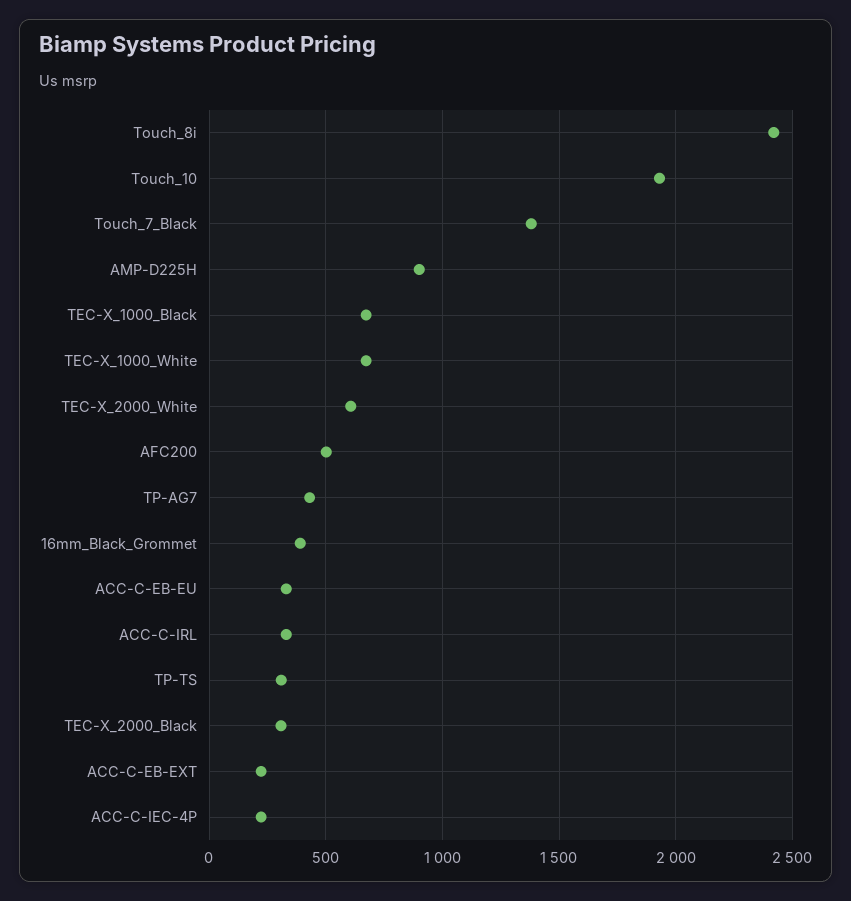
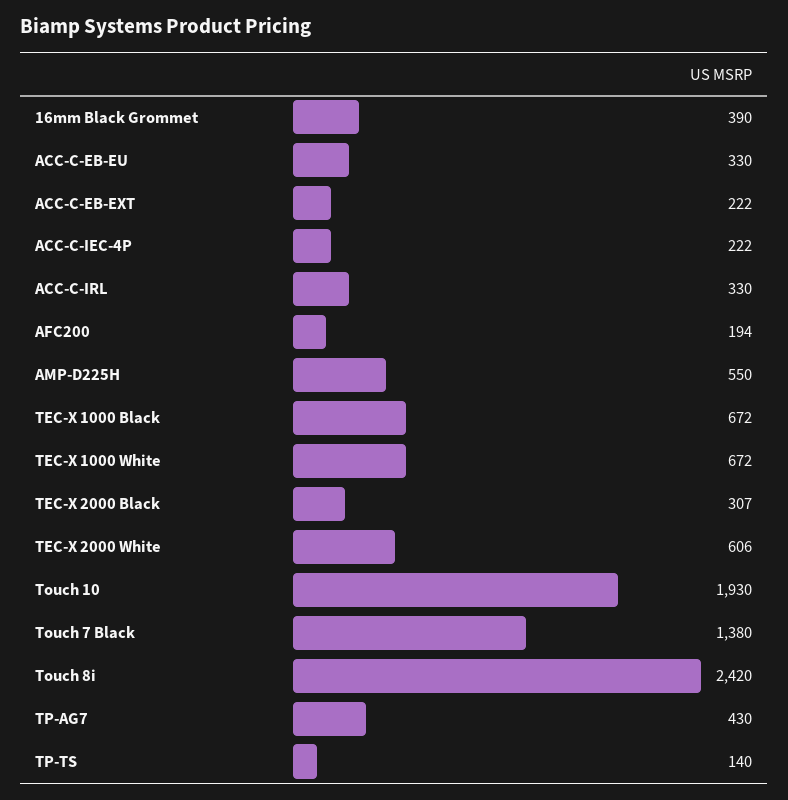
AMP-D225H: 900 -> 550
AFC200: 500 -> 194
TP-TS: 300 -> 140

